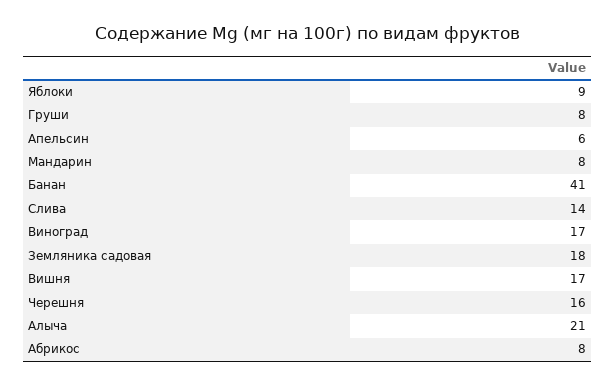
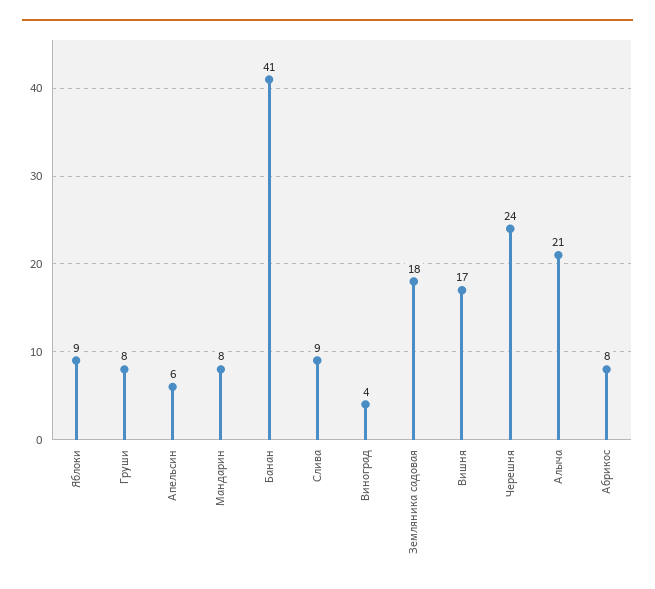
Слива: 14 -> 9
Виноград: 17 -> 4
Черешня: 16 -> 24

